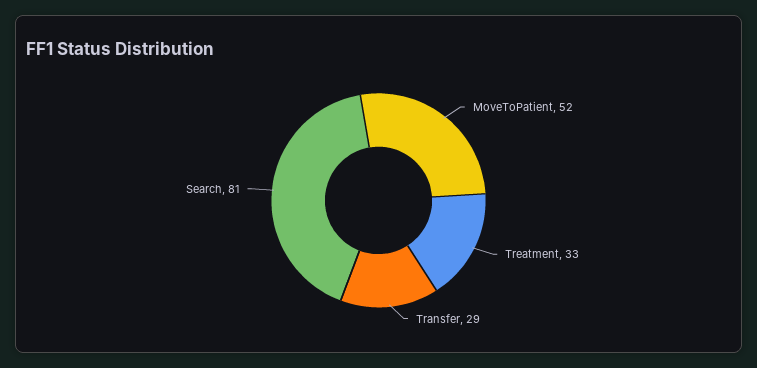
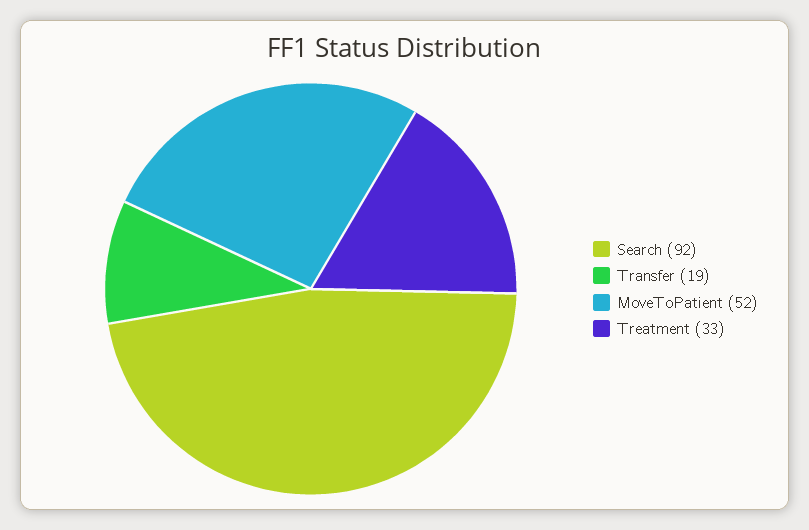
Transfer: 29 -> 19
Search: 81 -> 92

